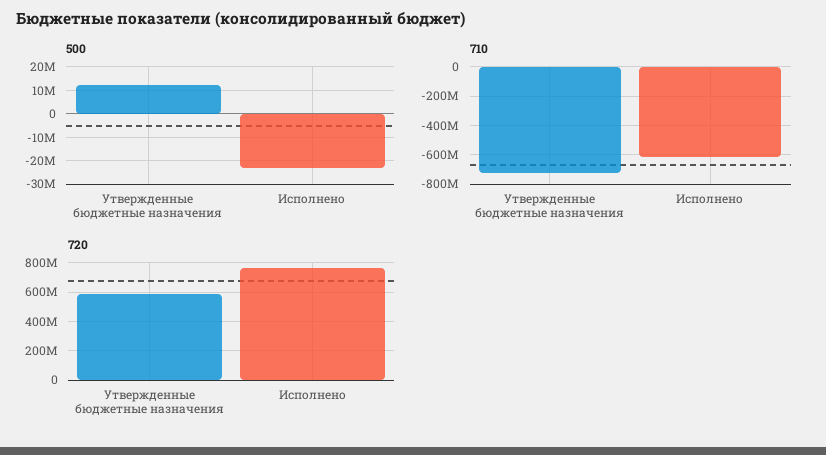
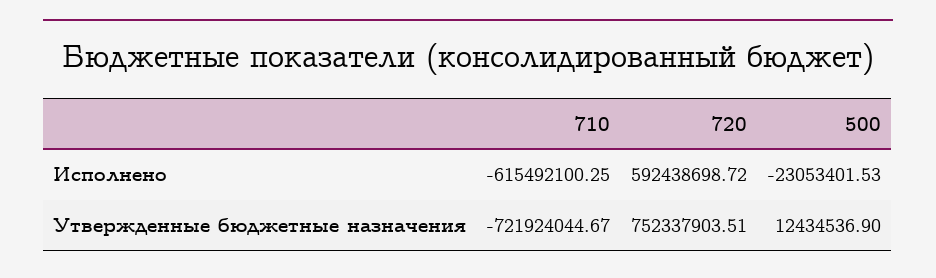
720, Утвержденные бюджетные назначения: 600000000 -> 752337903.51
720, Исполнено: 750000000 -> 592438698.72

